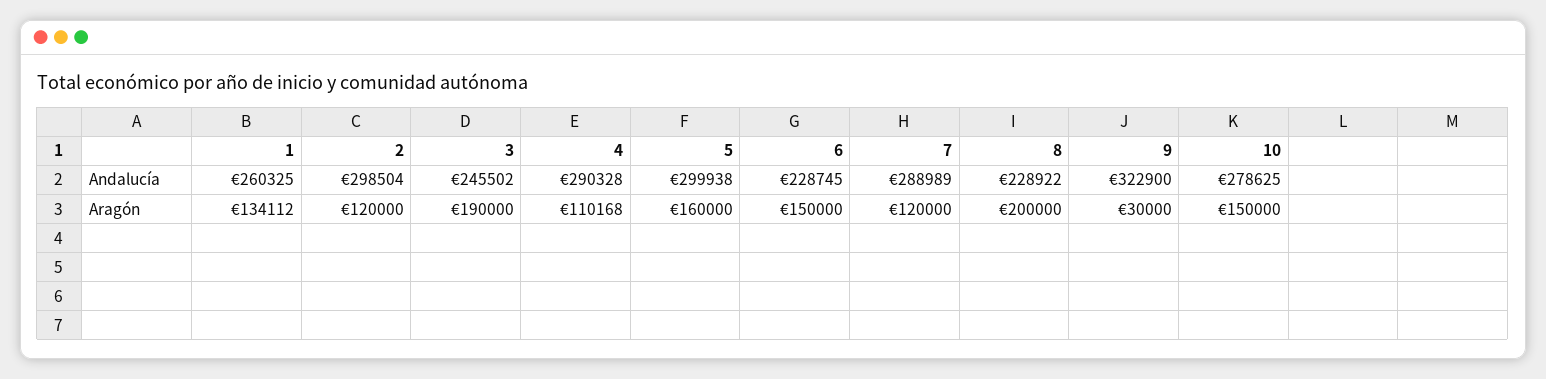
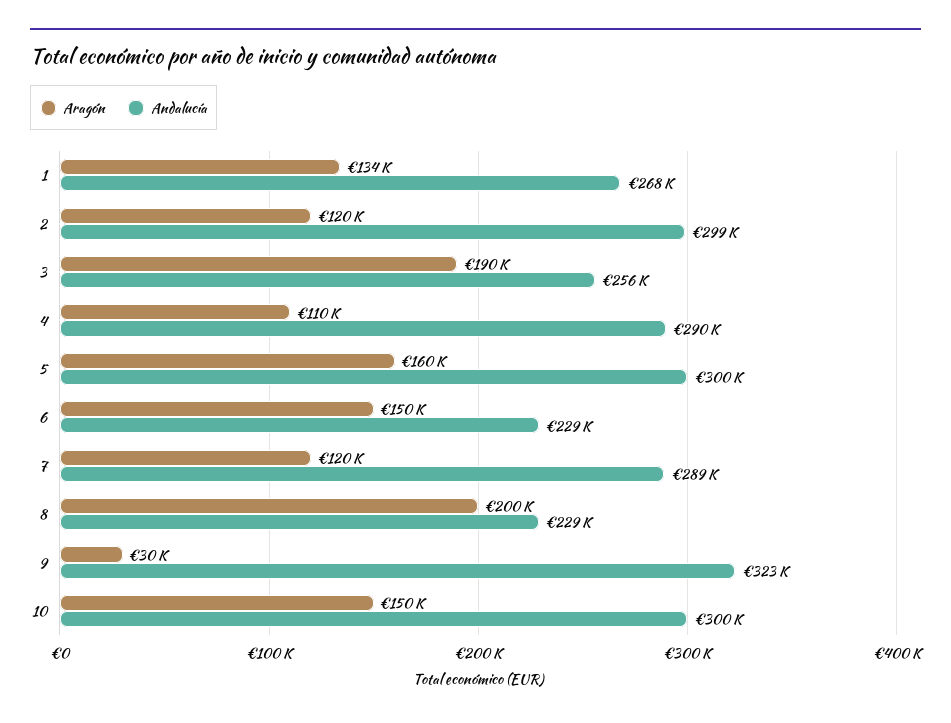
Andalucía, 1: 260325 -> 268000
Andalucía, 3: 245502 -> 256000
Andalucía, 10: 278625 -> 300000

